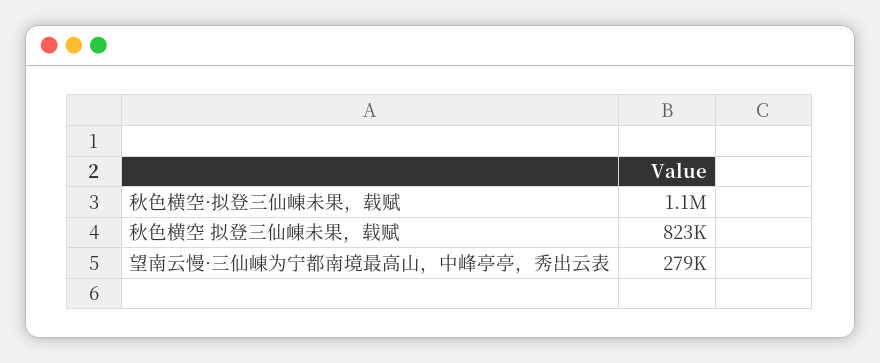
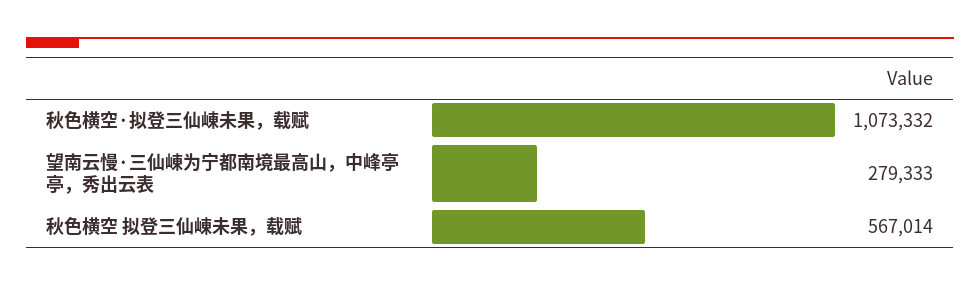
秋色横空 拟登三仙崠未果，载赋: 823000 -> 567014

